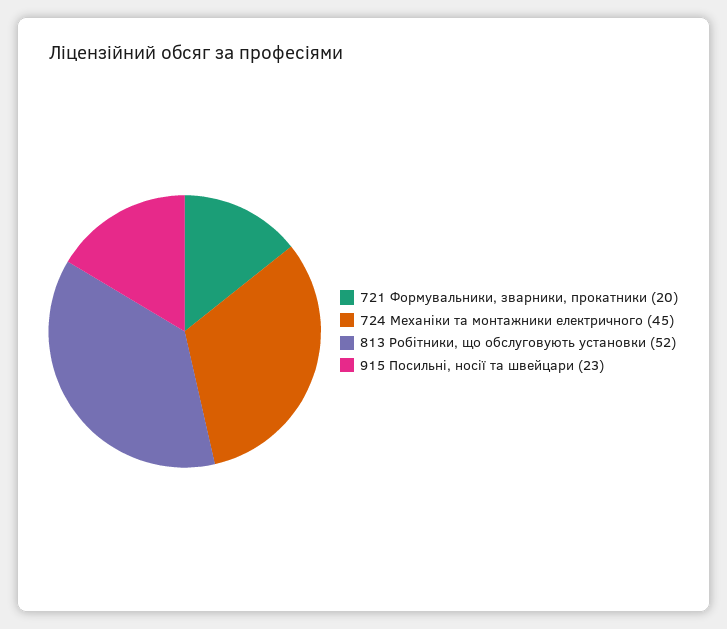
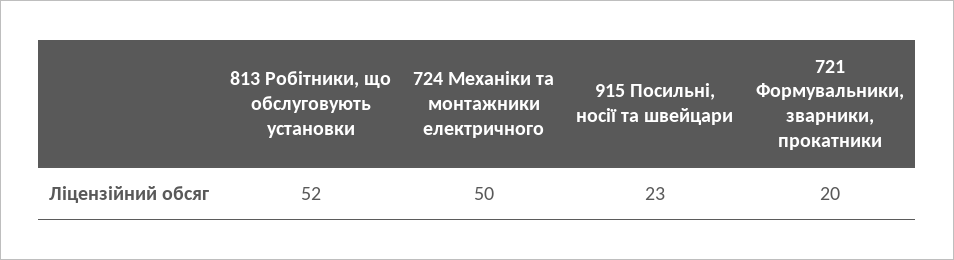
724 Механіки та монтажники електричного: 45 -> 50

